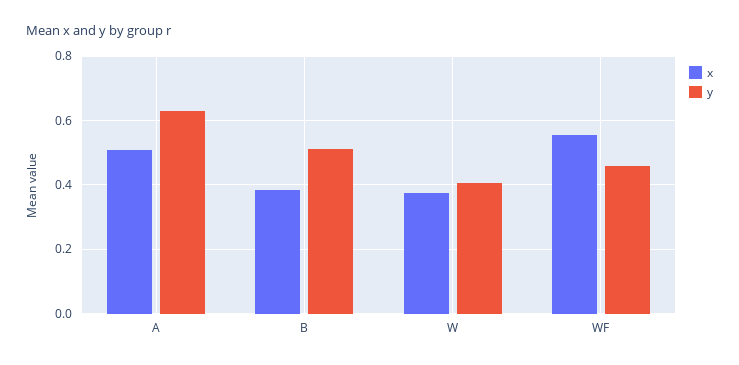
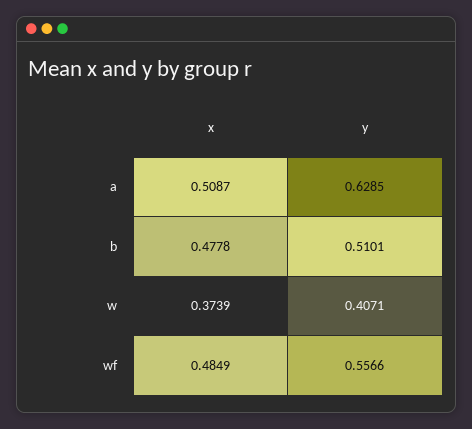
x, B: 0.38 -> 0.4778
x, WF: 0.56 -> 0.4849
y, WF: 0.46 -> 0.5566

